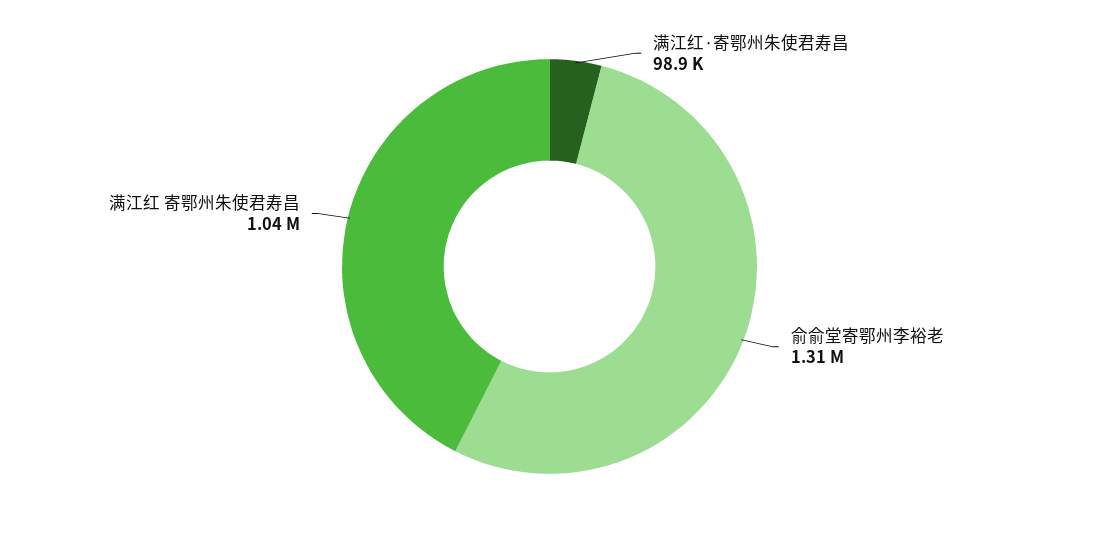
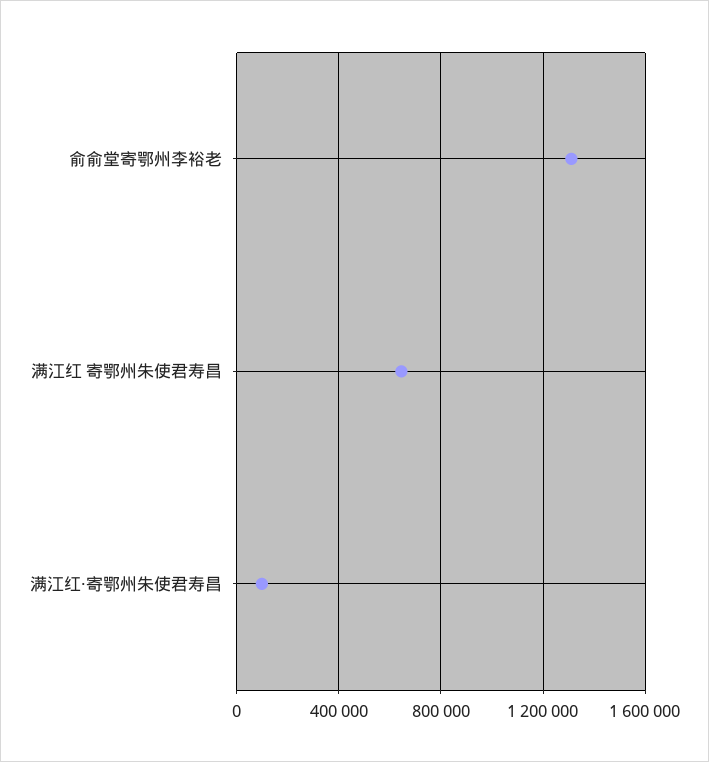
满江红 寄鄂州朱使君寿昌: 1040000 -> 650000

